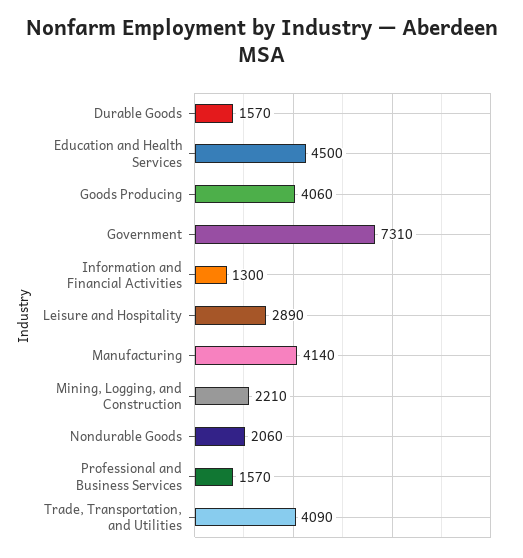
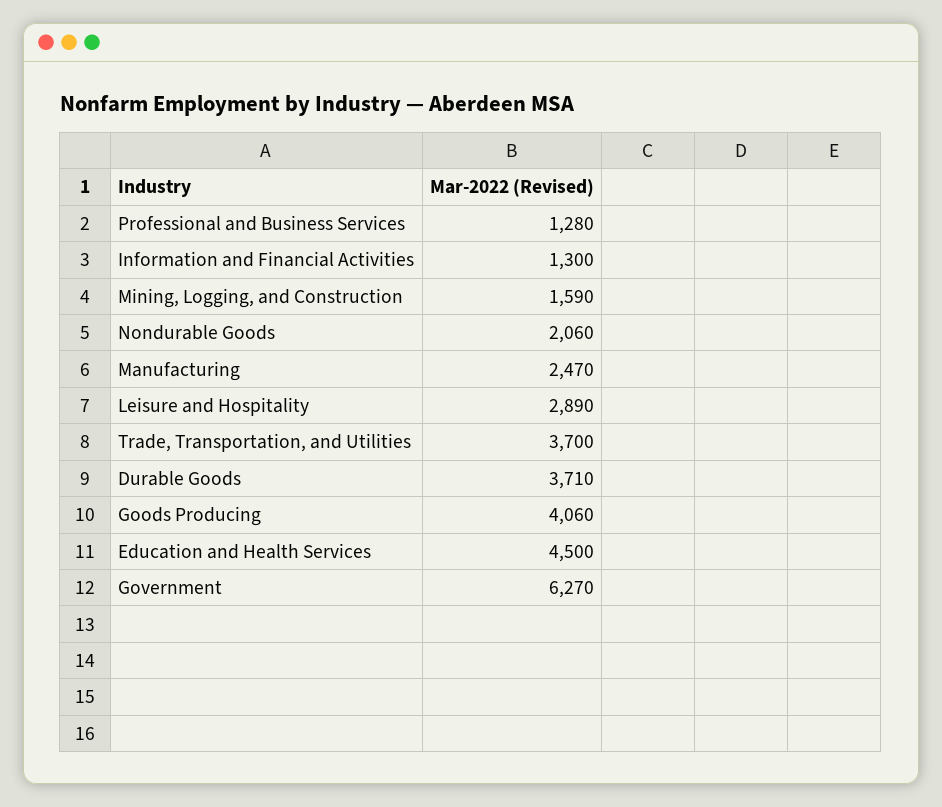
Durable Goods: 1570 -> 3710
Government: 7310 -> 6270
Manufacturing: 4140 -> 2470
Mining, Logging, and Construction: 2210 -> 1590
Professional and Business Services: 1570 -> 1280
Trade, Transportation, and Utilities: 4090 -> 3700

